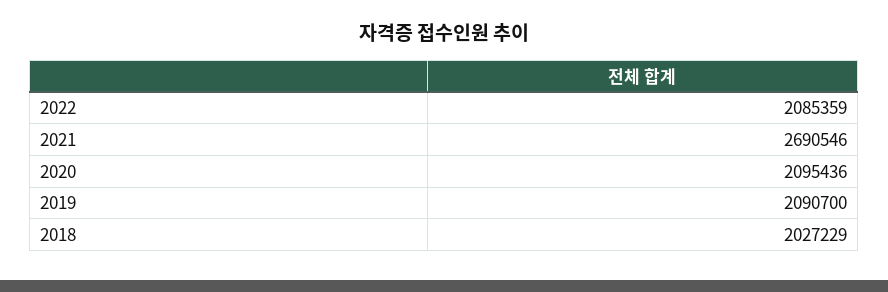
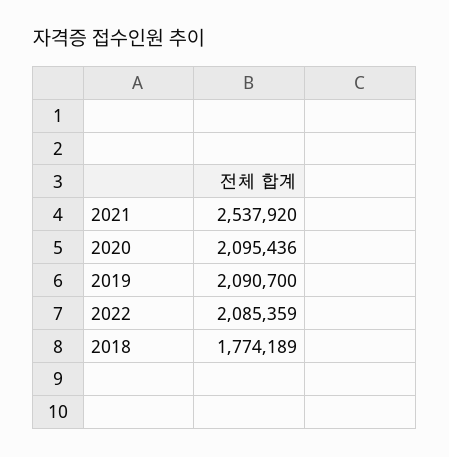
2021: 2690546 -> 2537920
2018: 2027229 -> 1774189

